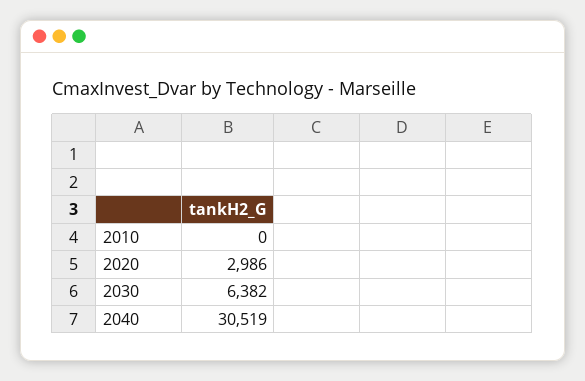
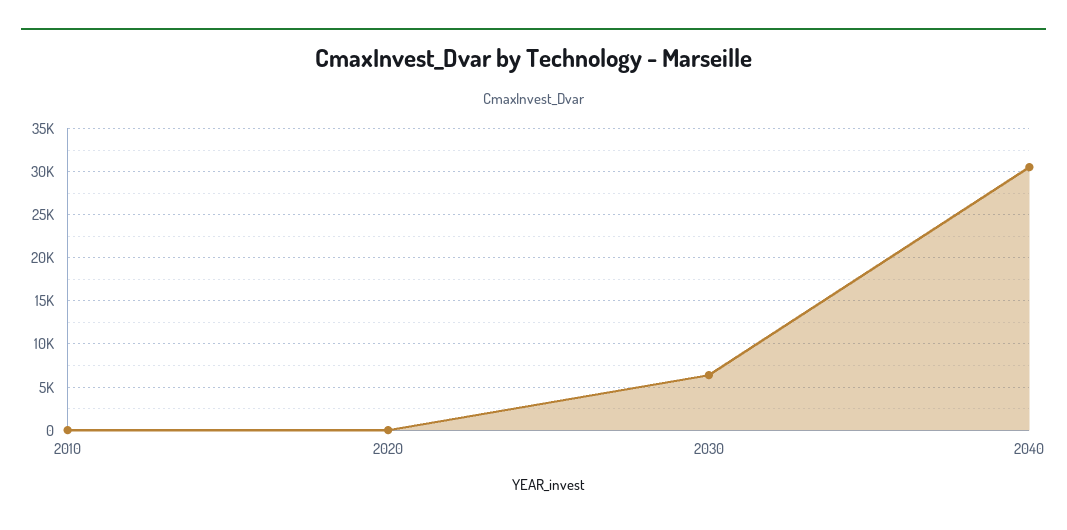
2020: 2986 -> 0

